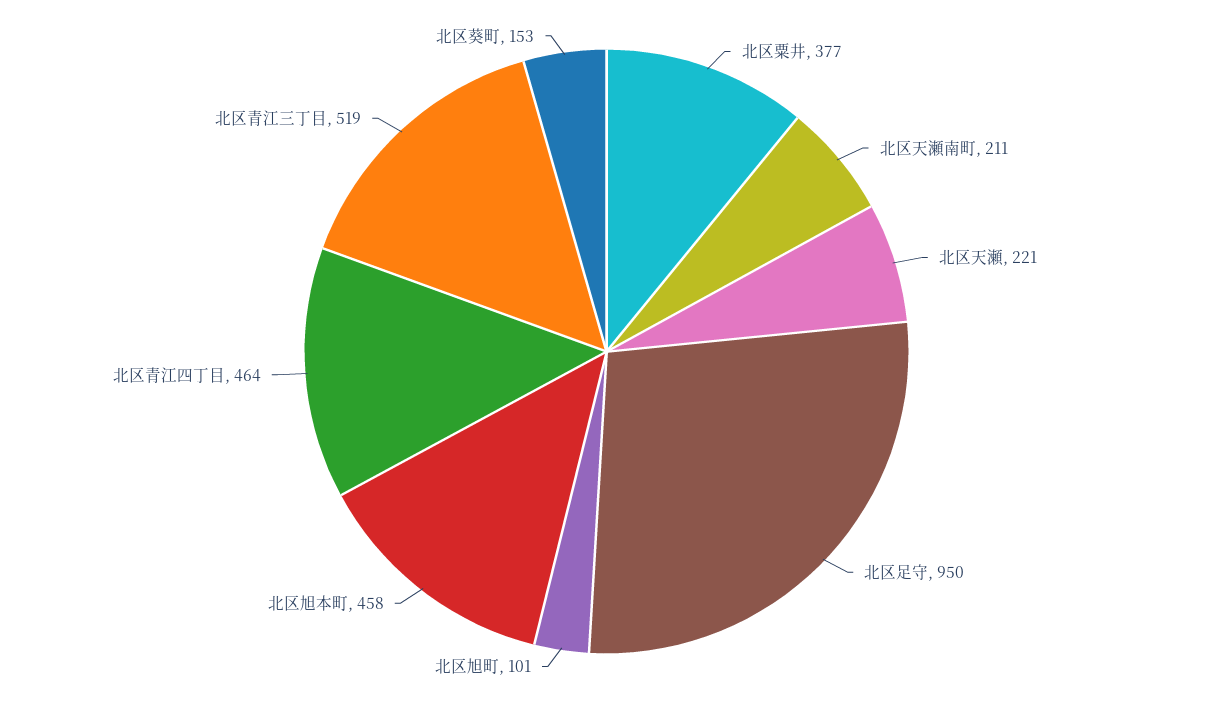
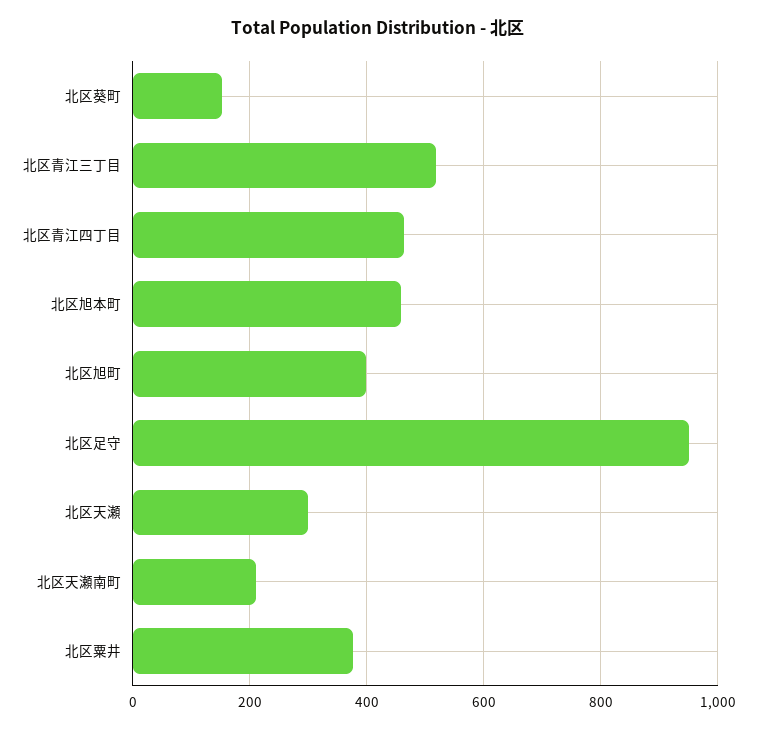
北区天瀬: 221 -> 300
北区旭町: 101 -> 400

